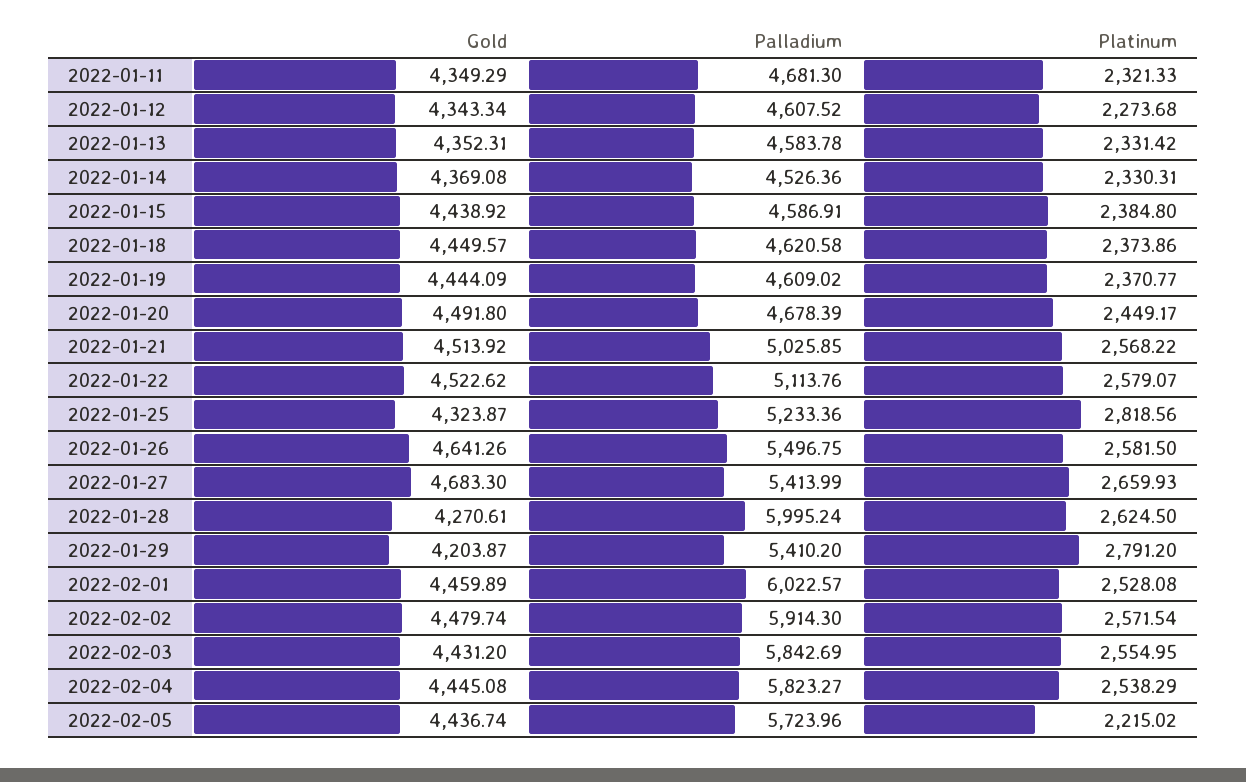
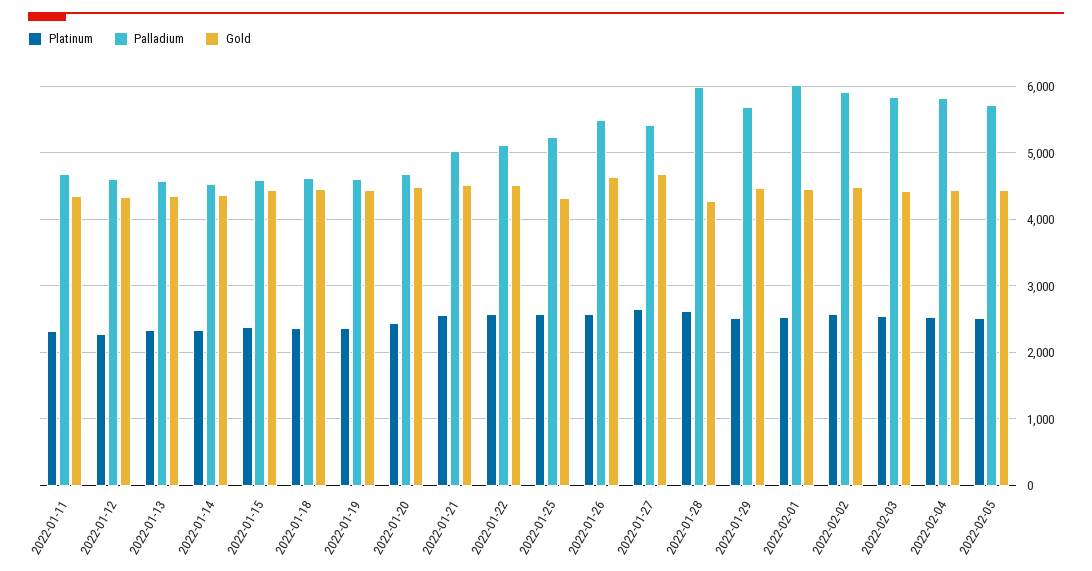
Platinum, 2022-01-25: 2818.56 -> 2600
Gold, 2022-01-29: 4203.87 -> 4500
Palladium, 2022-01-29: 5410.2 -> 5700
Platinum, 2022-01-29: 2791.2 -> 2500
Platinum, 2022-02-05: 2215.02 -> 2500

